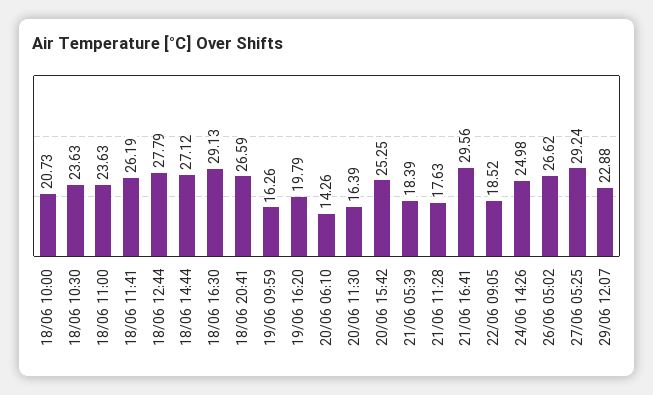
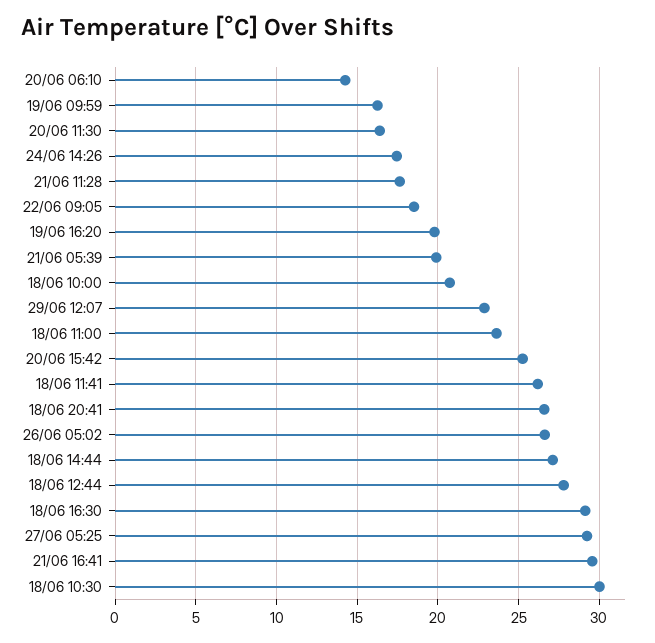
18/06 10:30: 23.63 -> 30
21/06 05:39: 18.39 -> 20
24/06 14:26: 24.98 -> 17.5

